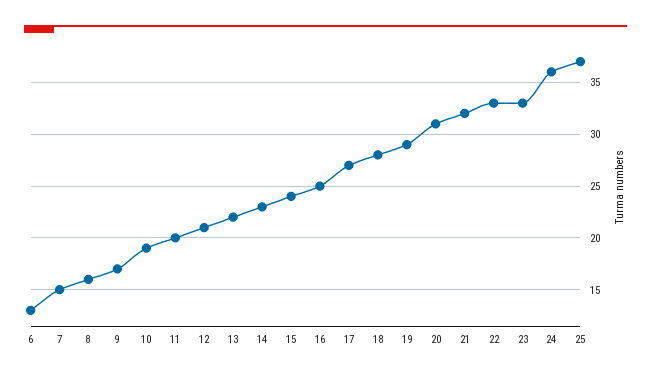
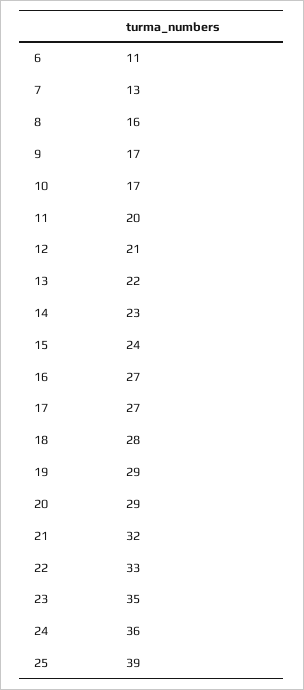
6: 13 -> 11
7: 15 -> 13
10: 19 -> 17
16: 25 -> 27
20: 31 -> 29
23: 33 -> 35
25: 37 -> 39

